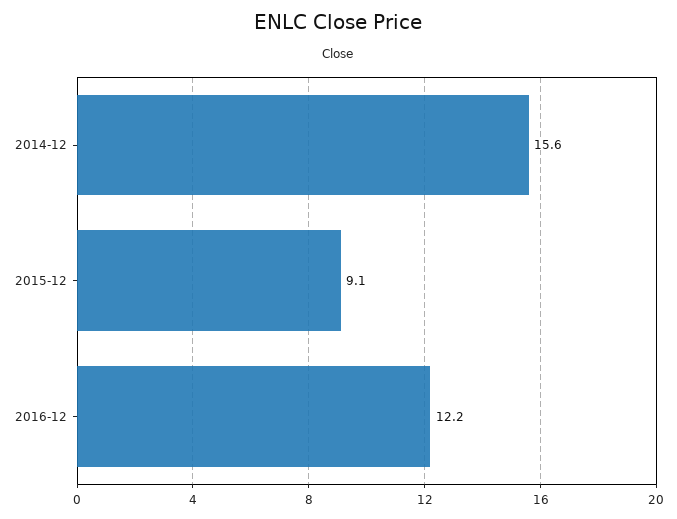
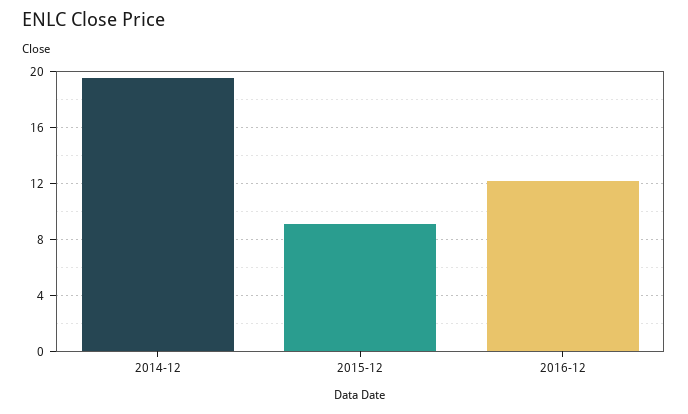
2014-12: 15.6 -> 19.5

